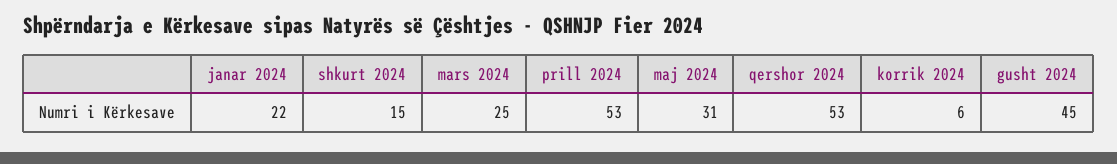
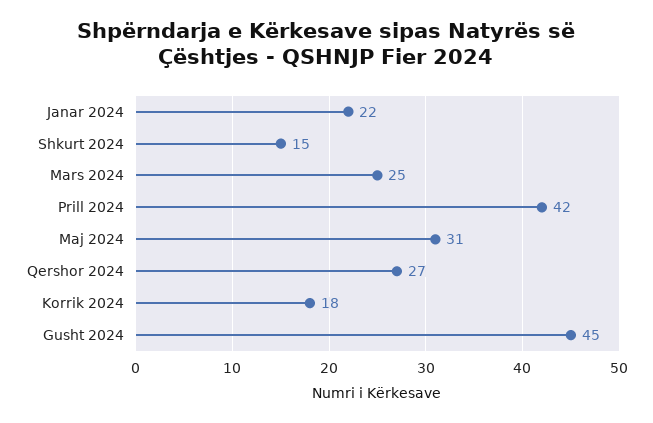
prill 2024: 53 -> 42
qershor 2024: 53 -> 27
korrik 2024: 6 -> 18

